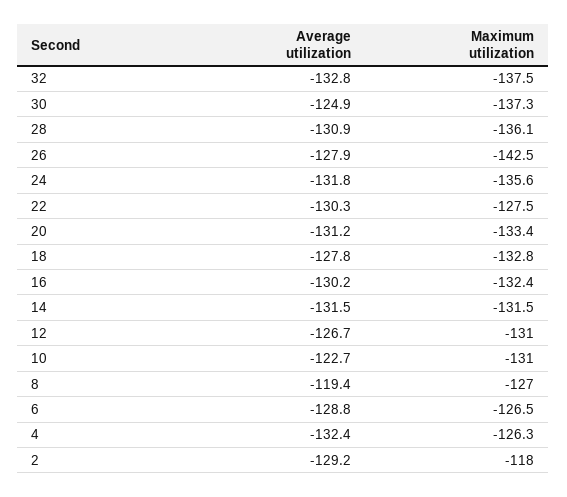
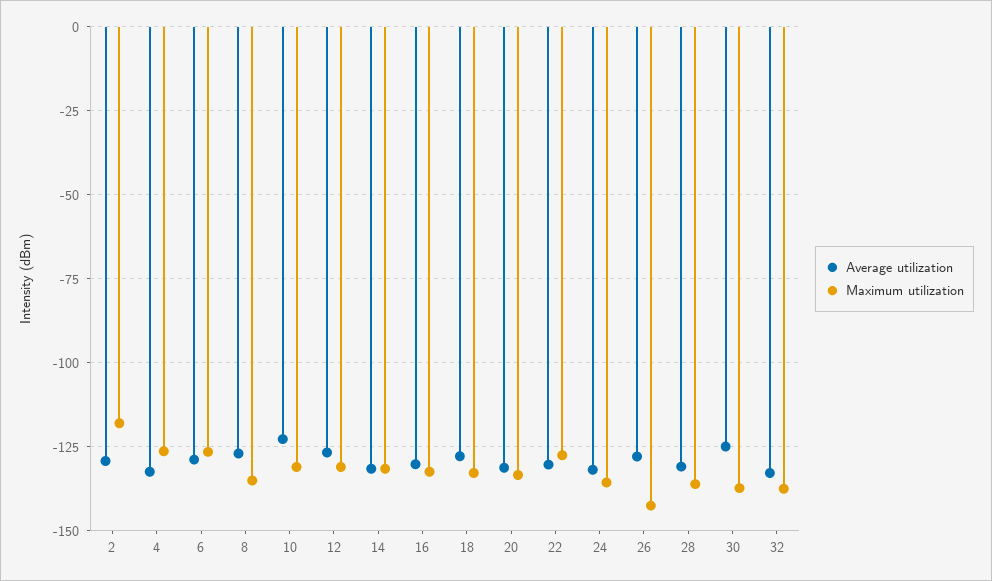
Average utilization, 8: -119.4 -> -127.5
Maximum utilization, 8: -127 -> -135

